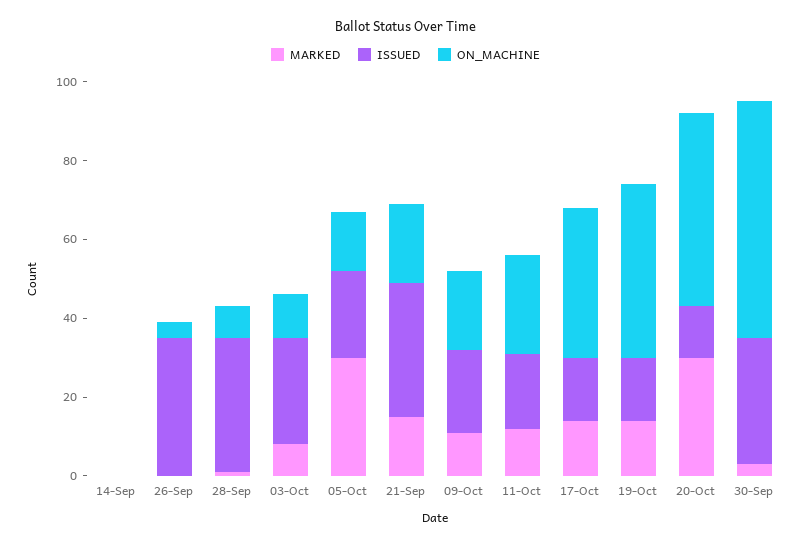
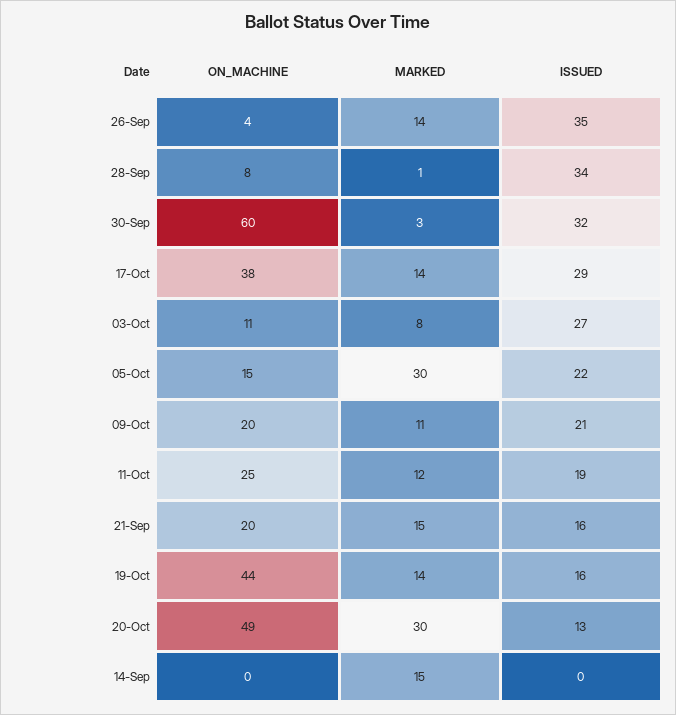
MARKED, 14-Sep: 0 -> 15
MARKED, 26-Sep: 0 -> 14
ISSUED, 21-Sep: 35 -> 16
ISSUED, 17-Oct: 15 -> 29

